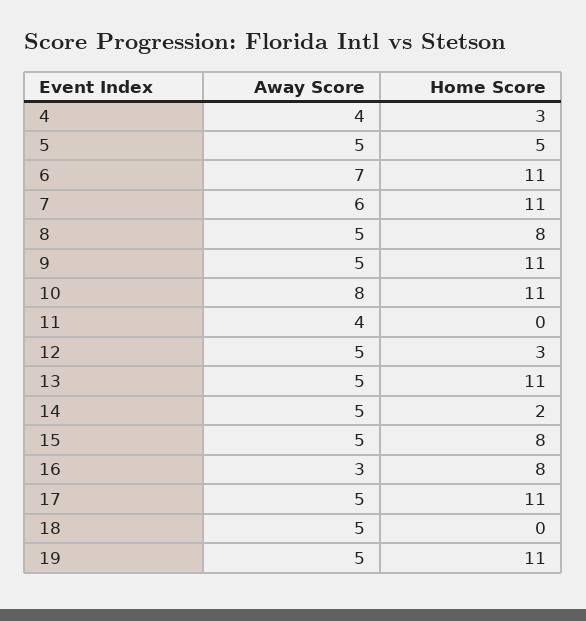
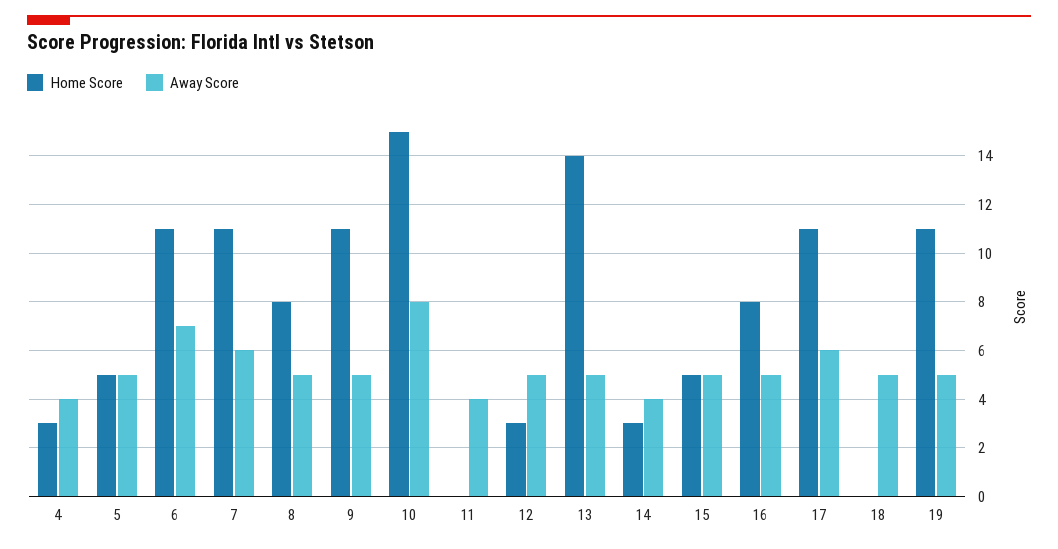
Home Score, 10: 11 -> 15
Home Score, 13: 11 -> 14
Away Score, 14: 5 -> 4
Home Score, 14: 2 -> 3
Home Score, 15: 8 -> 5
Away Score, 16: 3 -> 5
Away Score, 17: 5 -> 6

